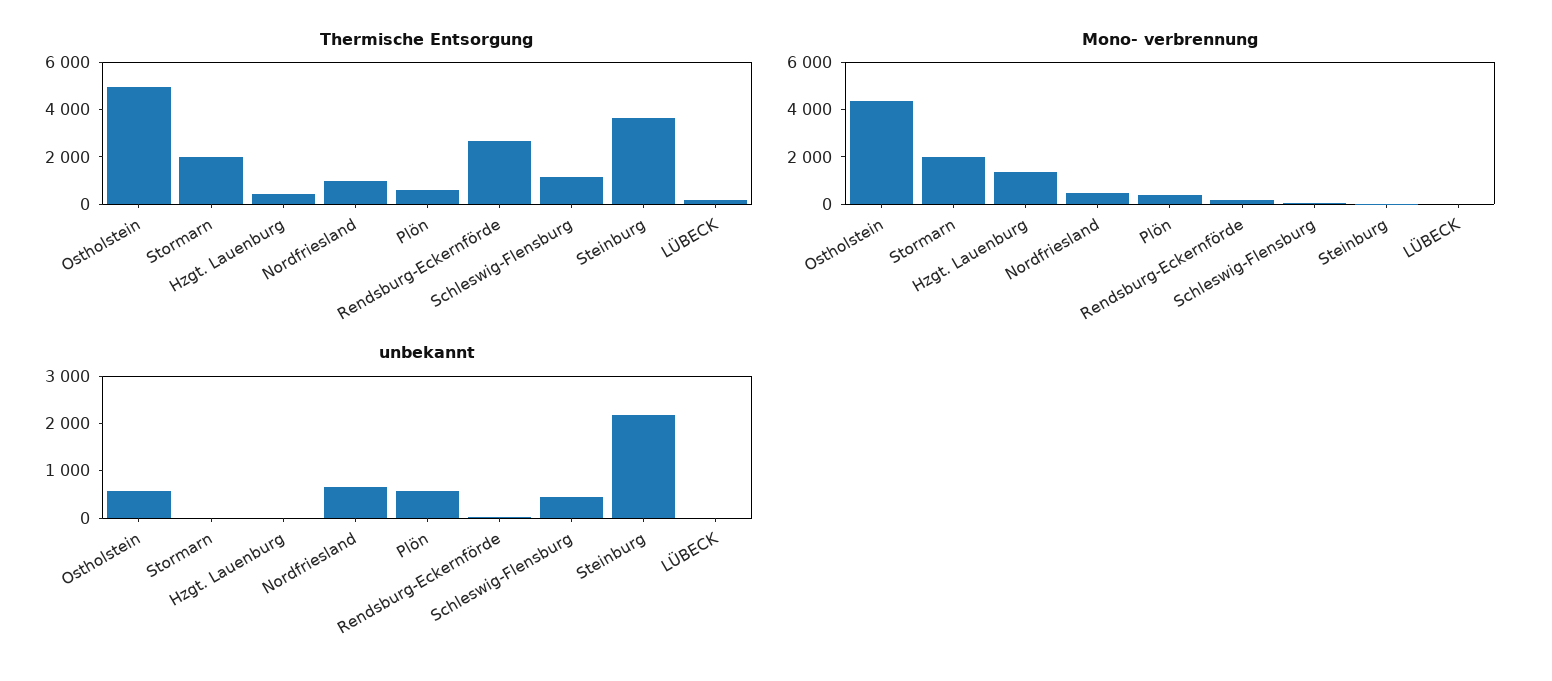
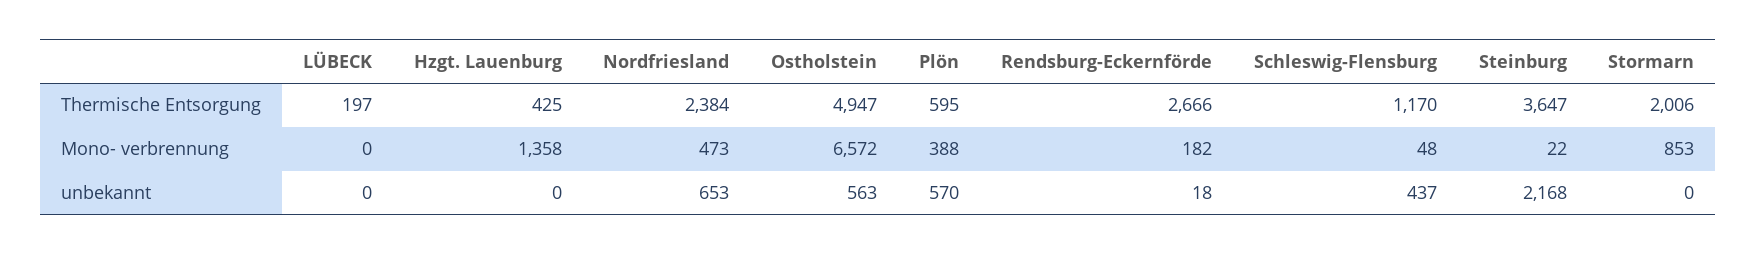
Thermische Entsorgung, Nordfriesland: 1000 -> 2384
Mono- verbrennung, Ostholstein: 4500 -> 6572
Mono- verbrennung, Stormarn: 2000 -> 853

